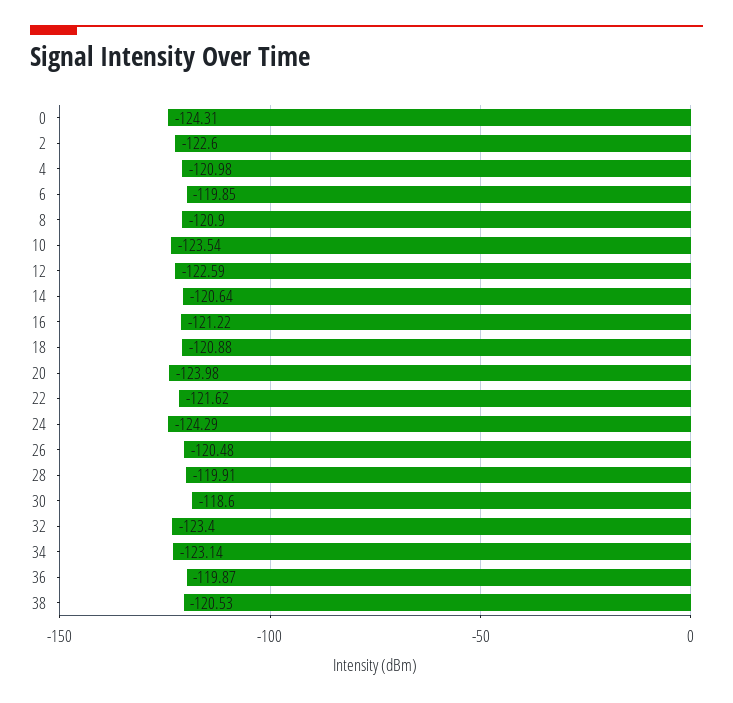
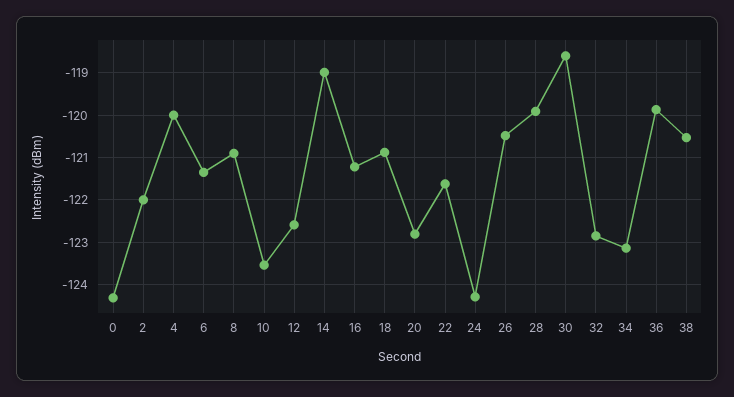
2: -122.6 -> -122
4: -120.98 -> -120
6: -119.85 -> -121.4
14: -120.64 -> -119
20: -123.98 -> -122.8
32: -123.4 -> -122.8

